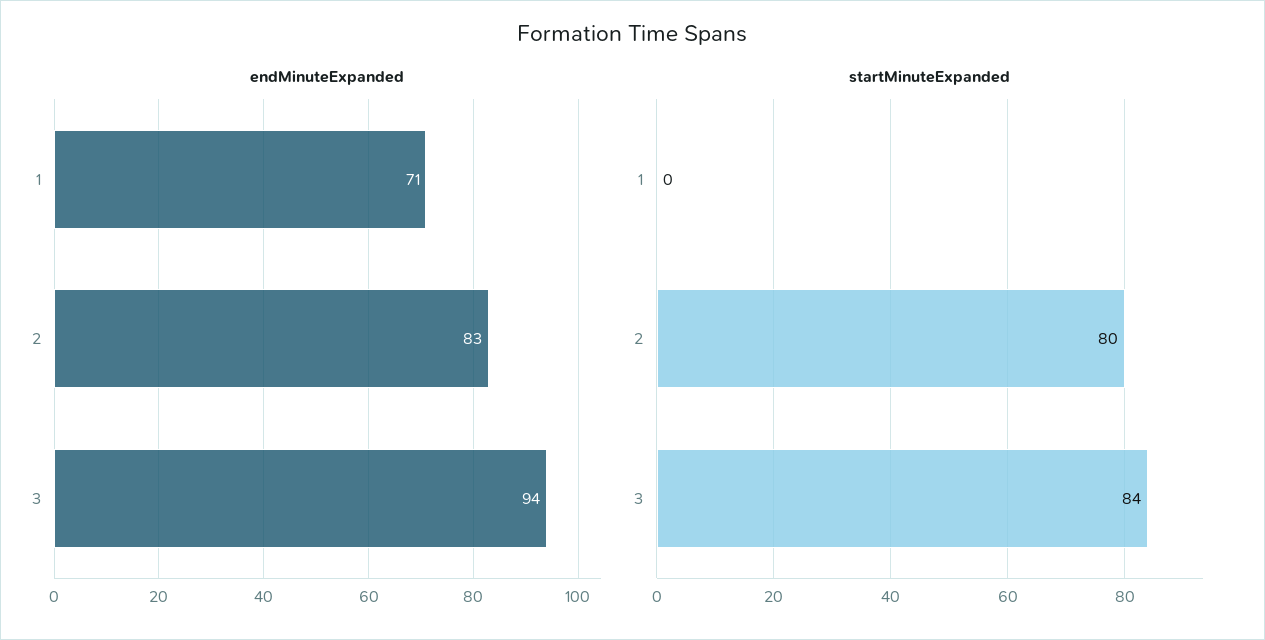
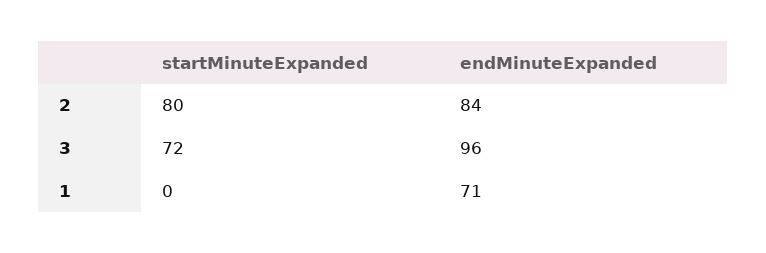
endMinuteExpanded, 2: 83 -> 84
endMinuteExpanded, 3: 94 -> 96
startMinuteExpanded, 3: 84 -> 72

